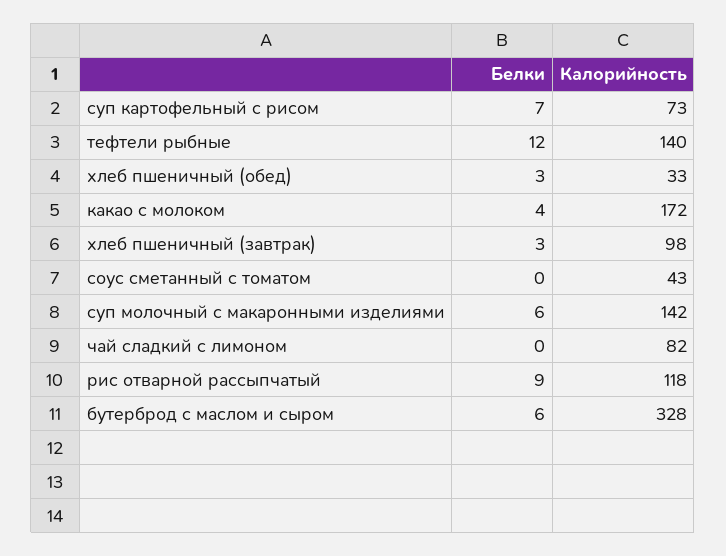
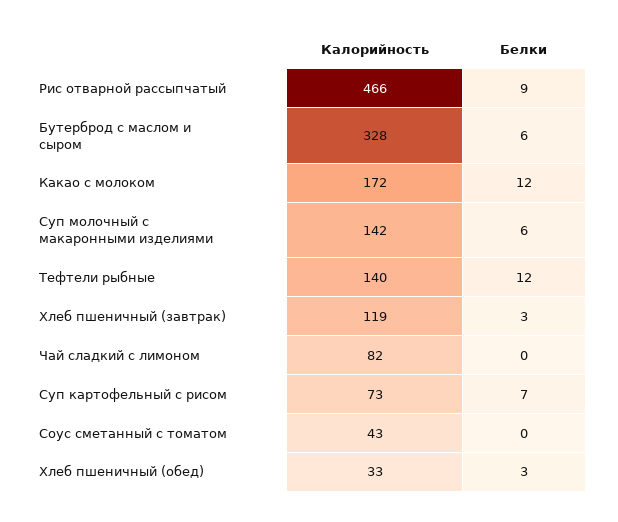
Белки, какао с молоком: 4 -> 12
Калорийность, хлеб пшеничный (завтрак): 98 -> 119
Калорийность, рис отварной рассыпчатый: 118 -> 466

